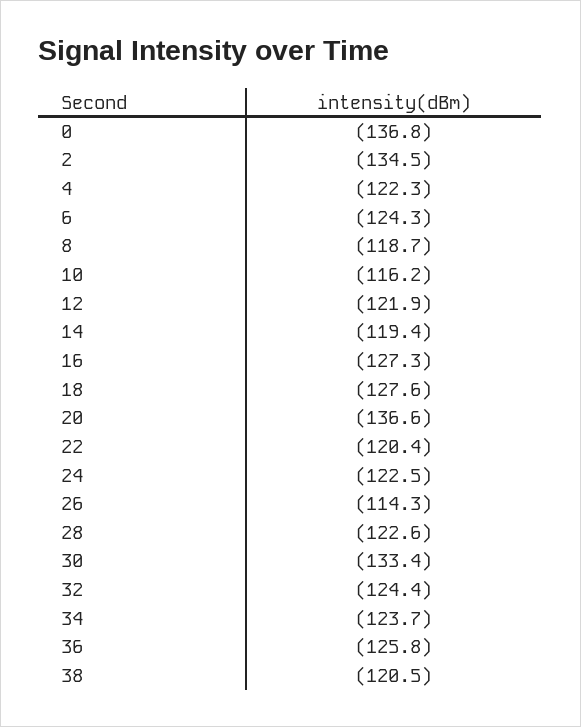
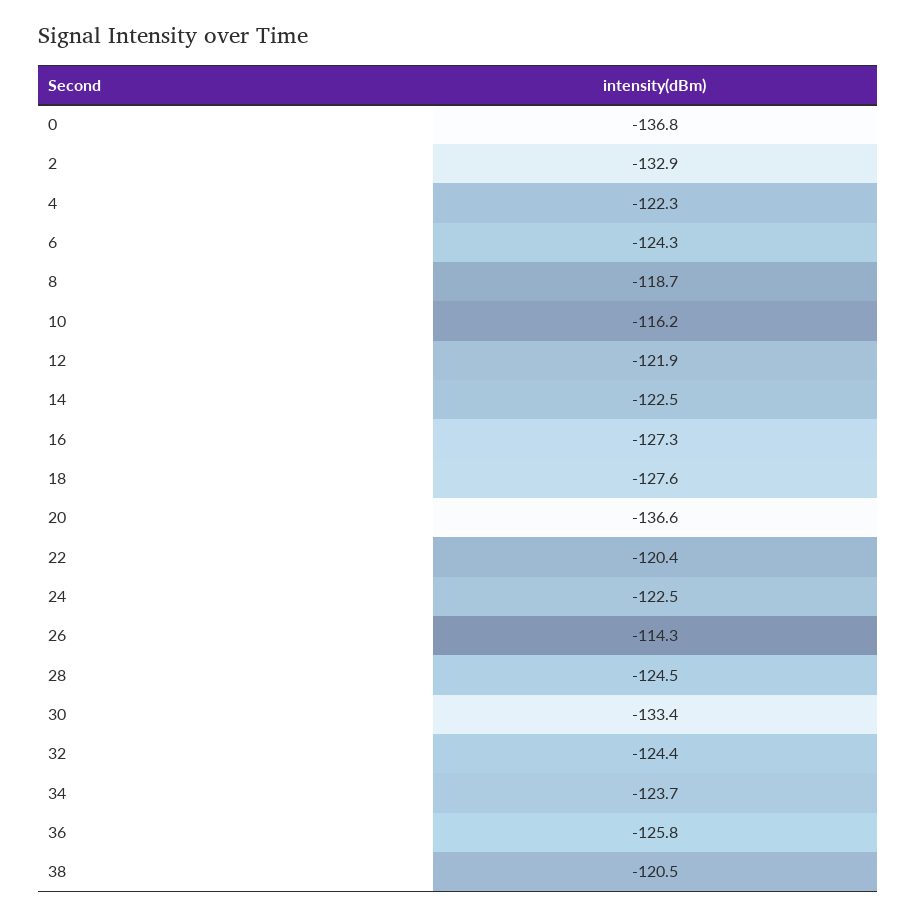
2: -134.5 -> -132.9
14: -119.4 -> -122.5
28: -122.6 -> -124.5

